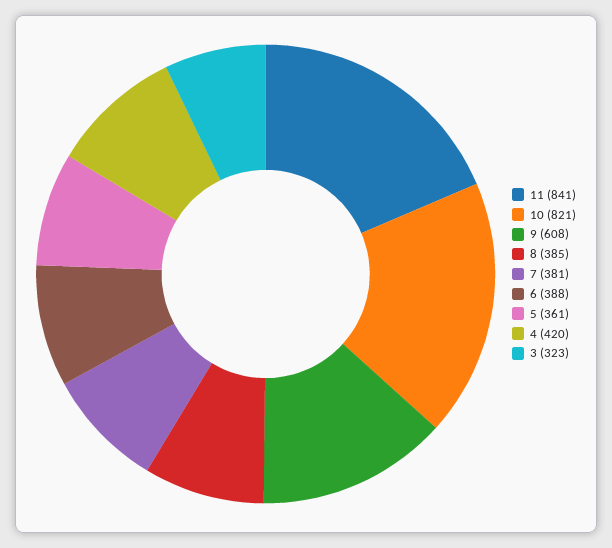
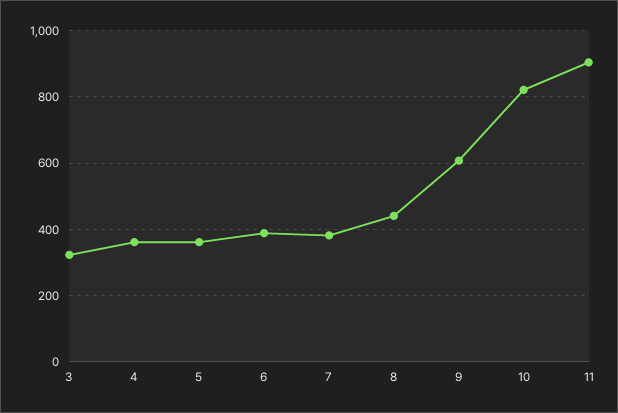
11: 841 -> 900
8: 385 -> 440
4: 420 -> 360

